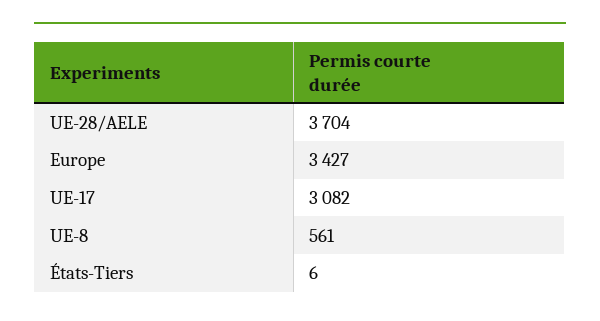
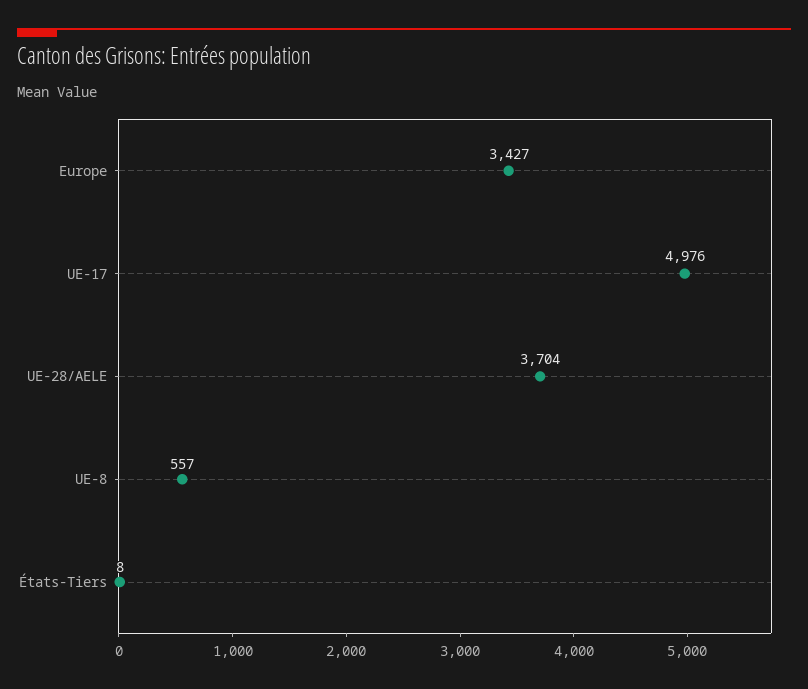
UE-17: 3082 -> 4976
UE-8: 561 -> 557
États-Tiers: 6 -> 8

